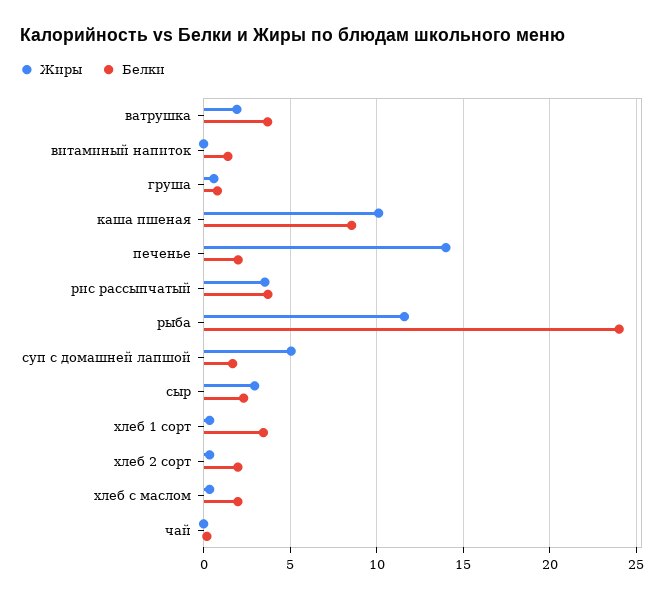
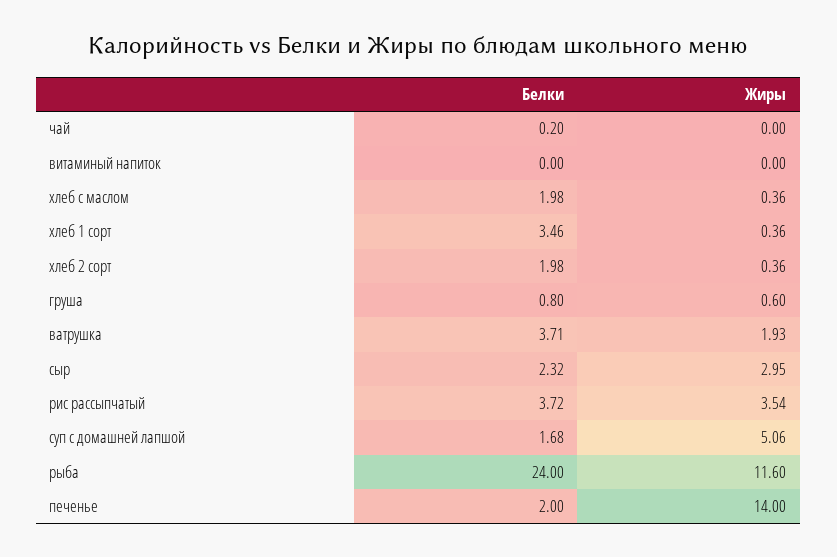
Белки, витаминый напиток: 1.5 -> 0
Жиры, каша пшеная: 10 -> none
Белки, каша пшеная: 8.5 -> none

